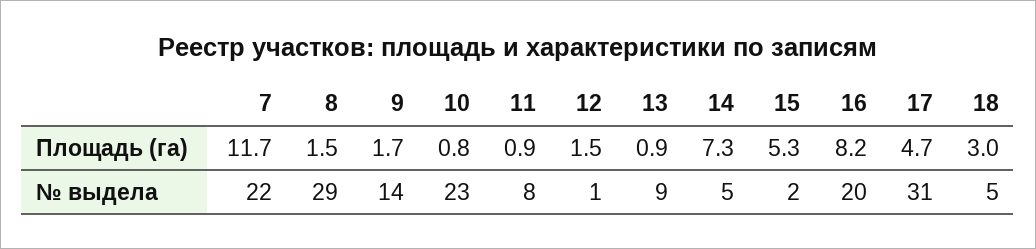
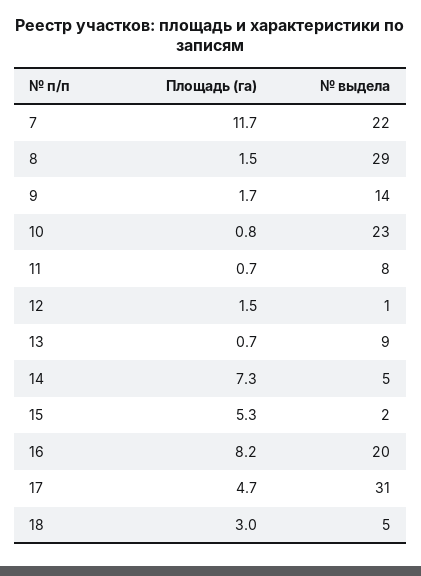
11, Площадь (га): 0.9 -> 0.7
13, Площадь (га): 0.9 -> 0.7

